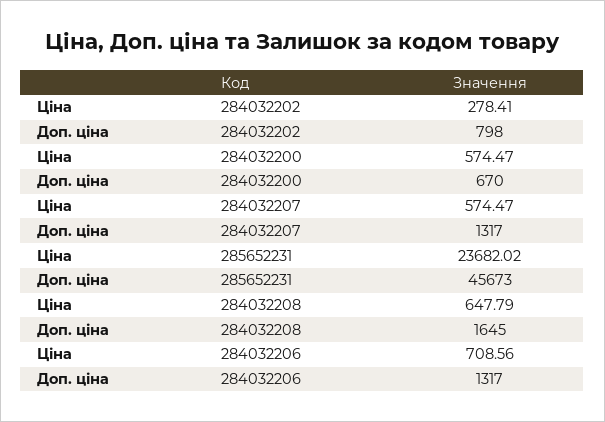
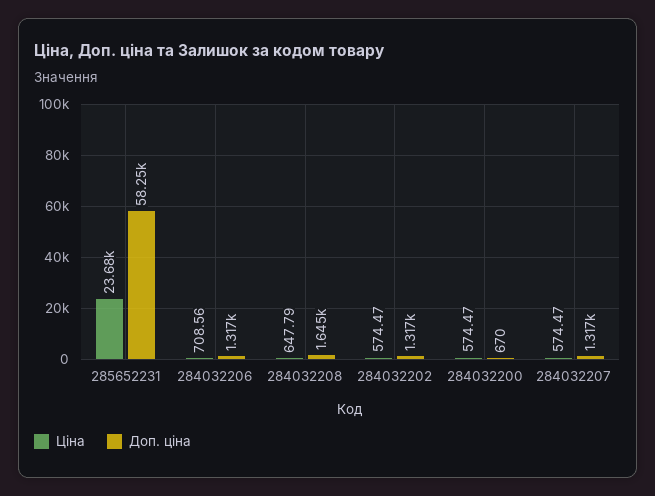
Ціна, 284032202: 278.41 -> 574.47
Доп. ціна, 284032202: 798 -> 1317
Доп. ціна, 285652231: 45673 -> 58250

